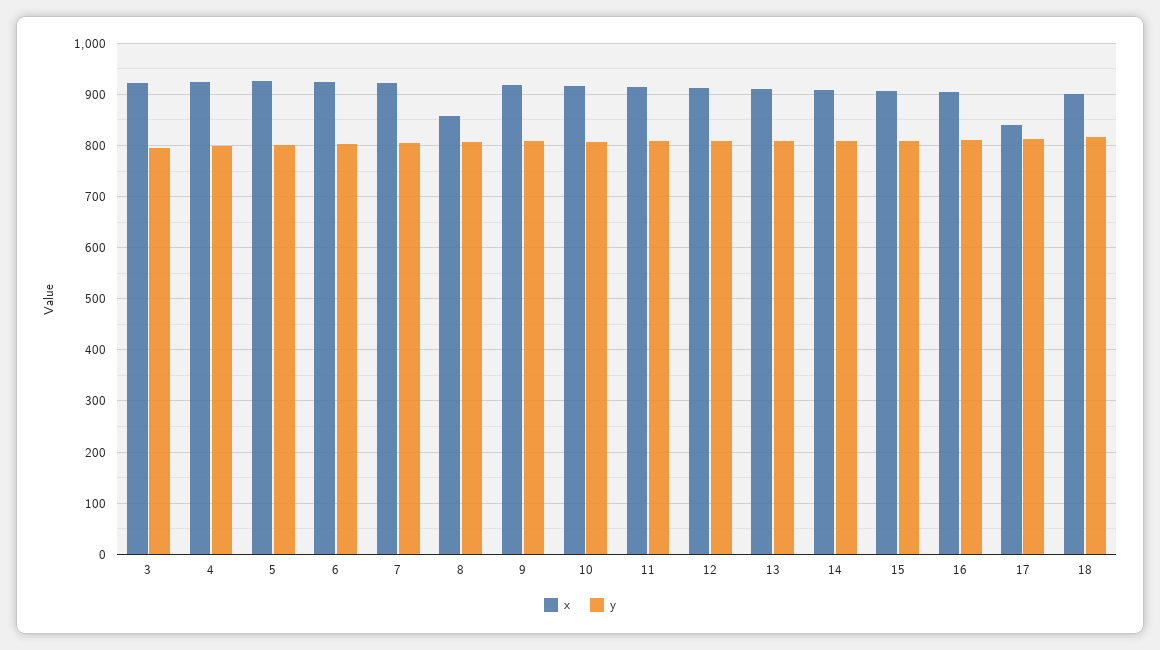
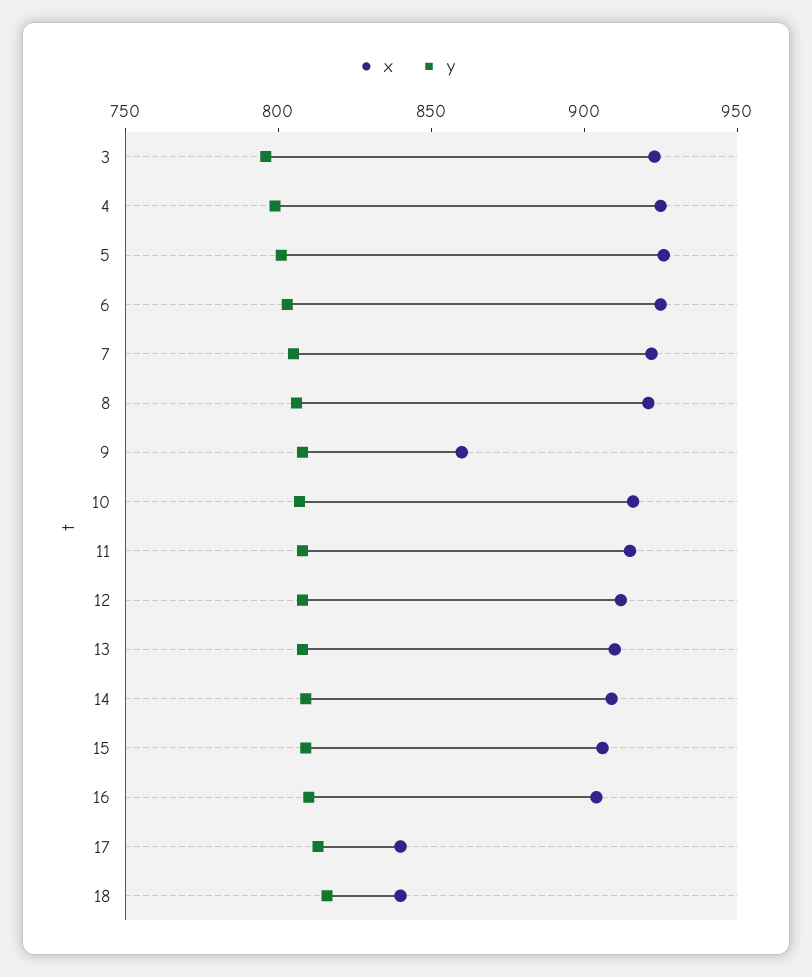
x, 8: 860 -> 920
x, 9: 920 -> 860
x, 18: 900 -> 840

